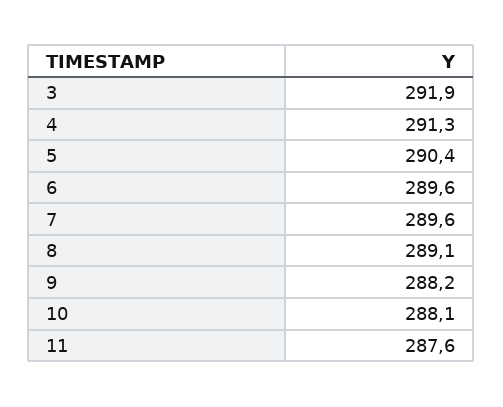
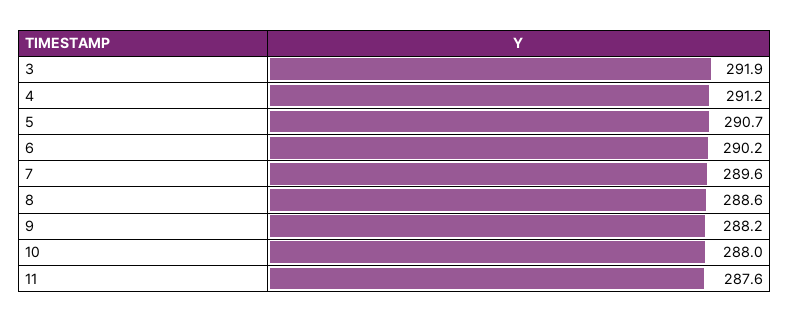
4: 291.3 -> 291.2
5: 290.4 -> 290.7
6: 289.6 -> 290.2
8: 289.1 -> 288.6
10: 288.1 -> 288

